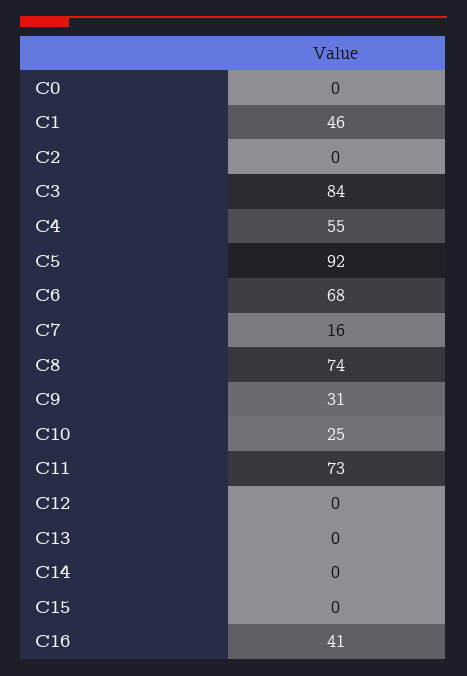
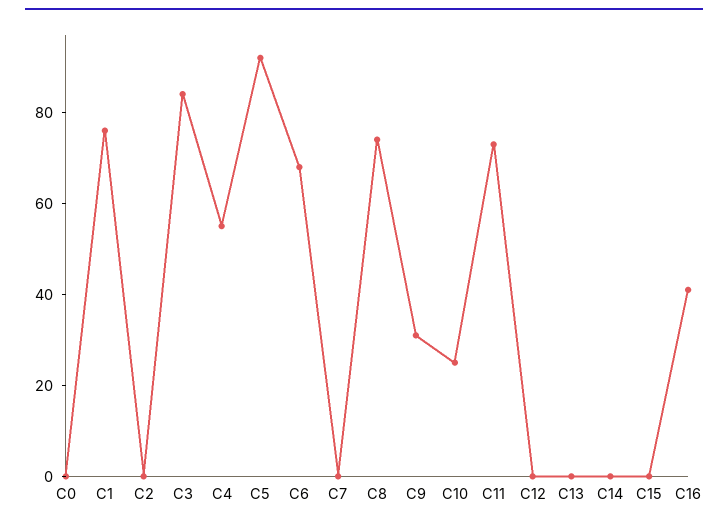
C1: 46 -> 75
C7: 16 -> 0

